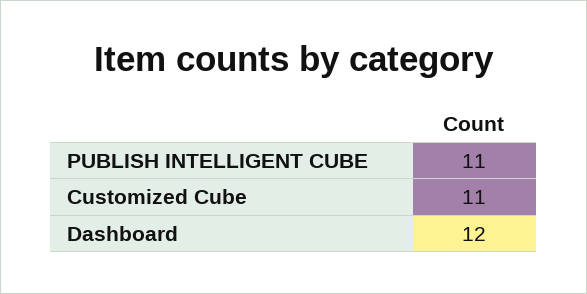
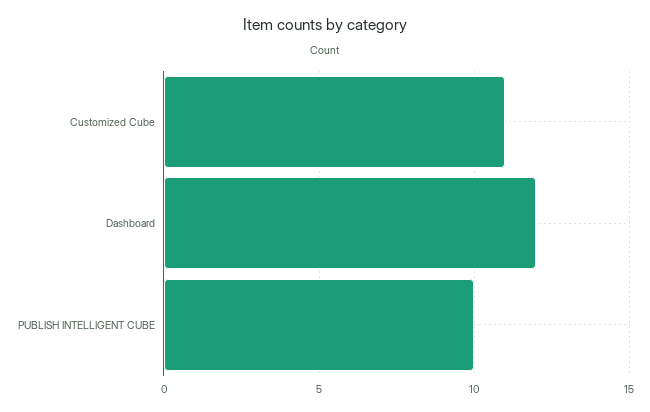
PUBLISH INTELLIGENT CUBE: 11 -> 10

